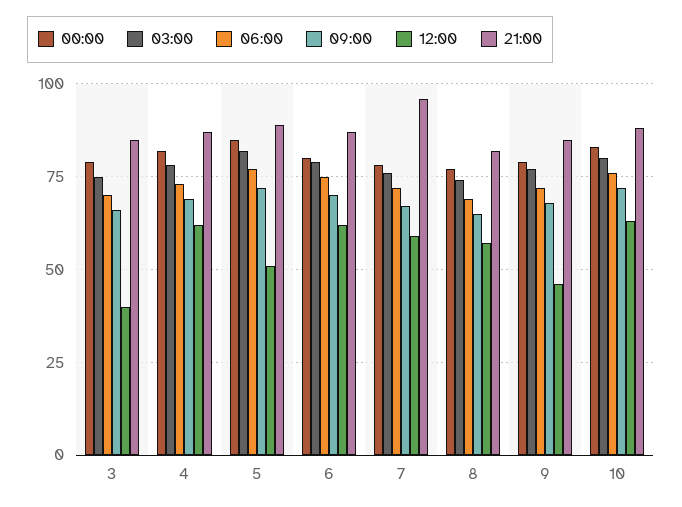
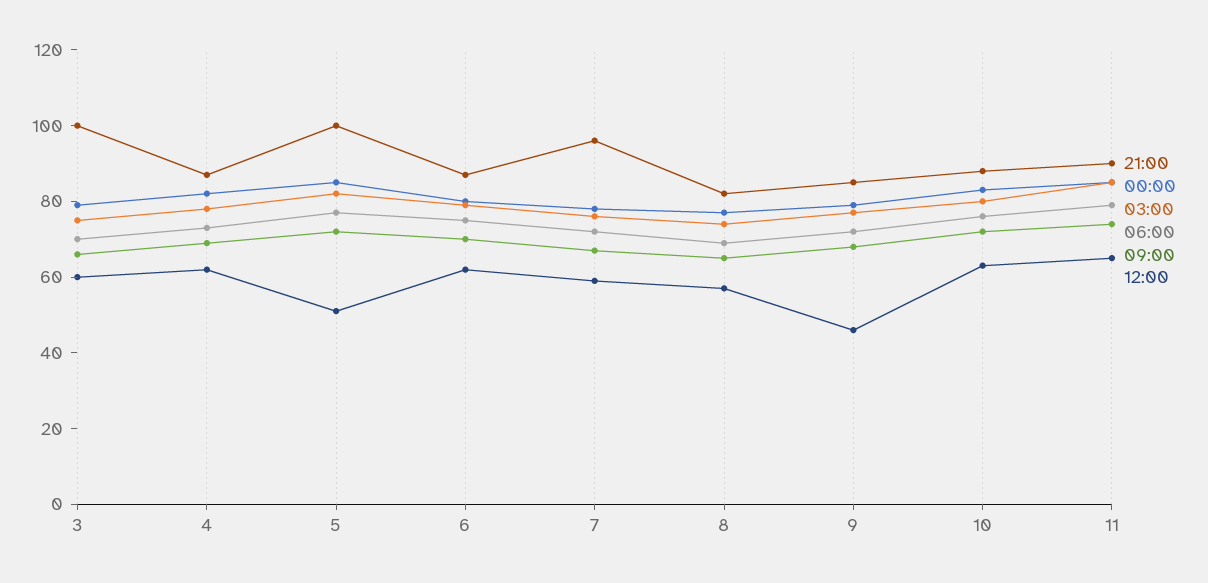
12:00, 3: 40 -> 60
21:00, 3: 85 -> 100
21:00, 5: 90 -> 100
21:00, 11: none -> 90
00:00, 11: none -> 85
03:00, 11: none -> 85
06:00, 11: none -> 80
09:00, 11: none -> 75
12:00, 11: none -> 65

